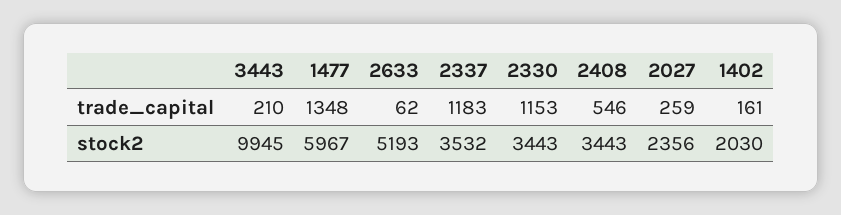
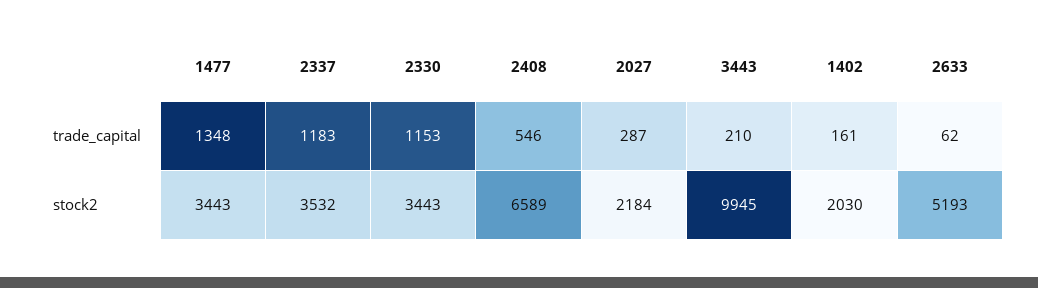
2027, trade_capital: 259 -> 287
1477, stock2: 5967 -> 3443
2408, stock2: 3443 -> 6589
2027, stock2: 2356 -> 2184

